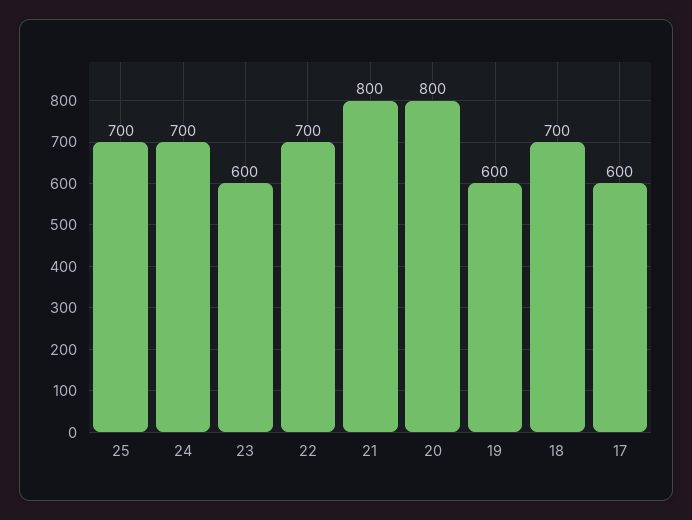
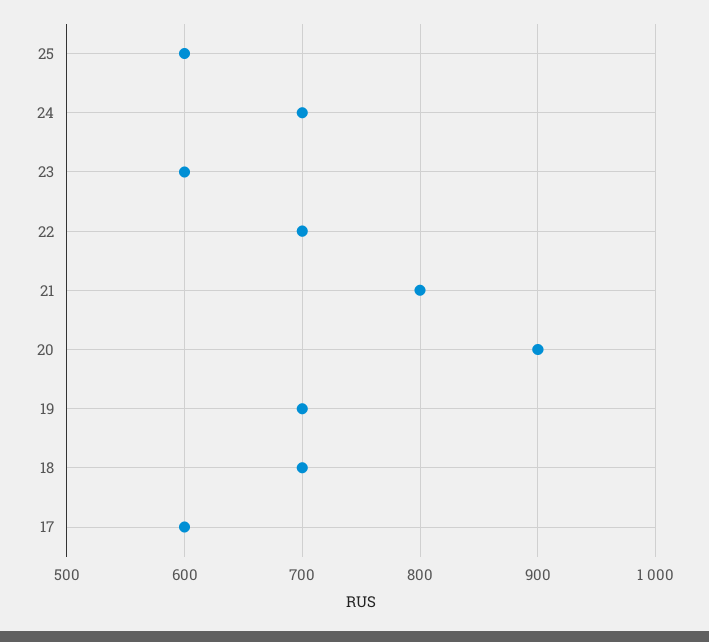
25: 700 -> 600
20: 800 -> 900
19: 600 -> 700

